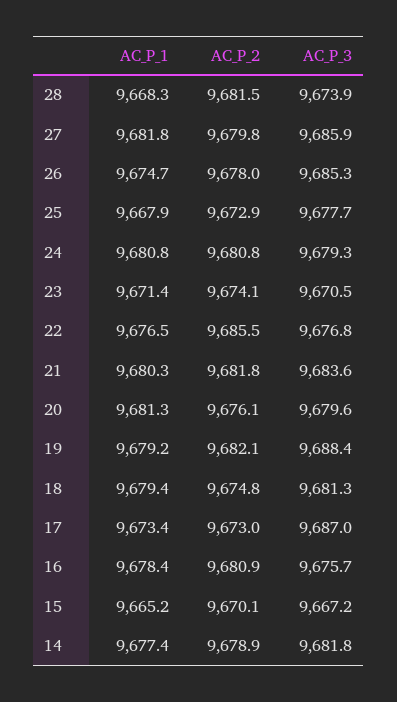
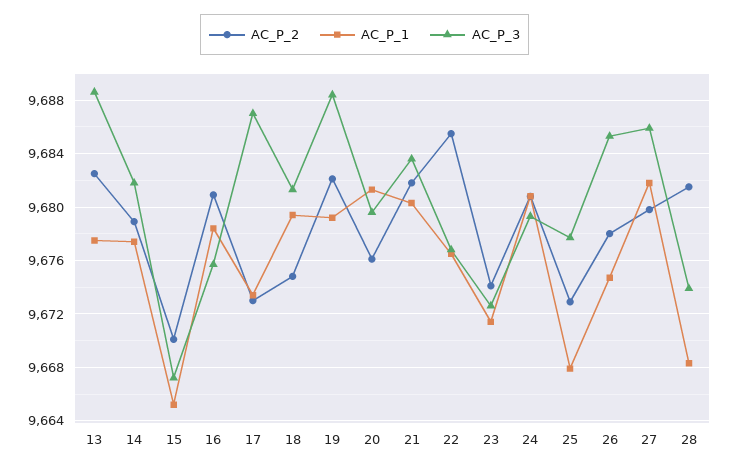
AC_P_3, 23: 9670.5 -> 9672.5
AC_P_2, 13: none -> 9682.5
AC_P_1, 13: none -> 9677.5
AC_P_3, 13: none -> 9688.5

